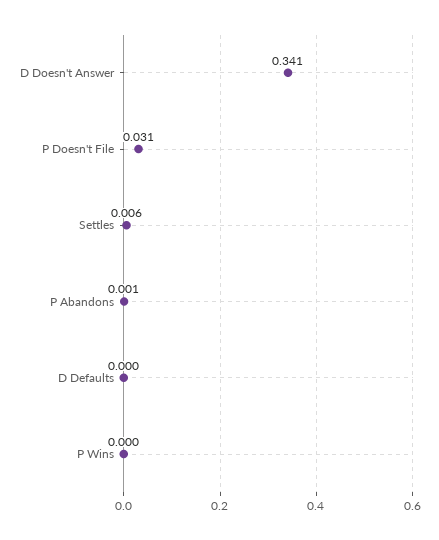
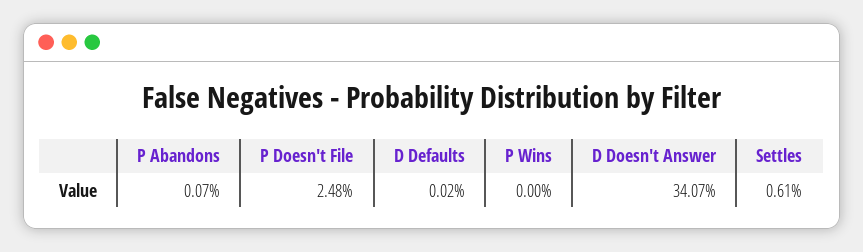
P Doesn't File: 0.031 -> 0.0248

